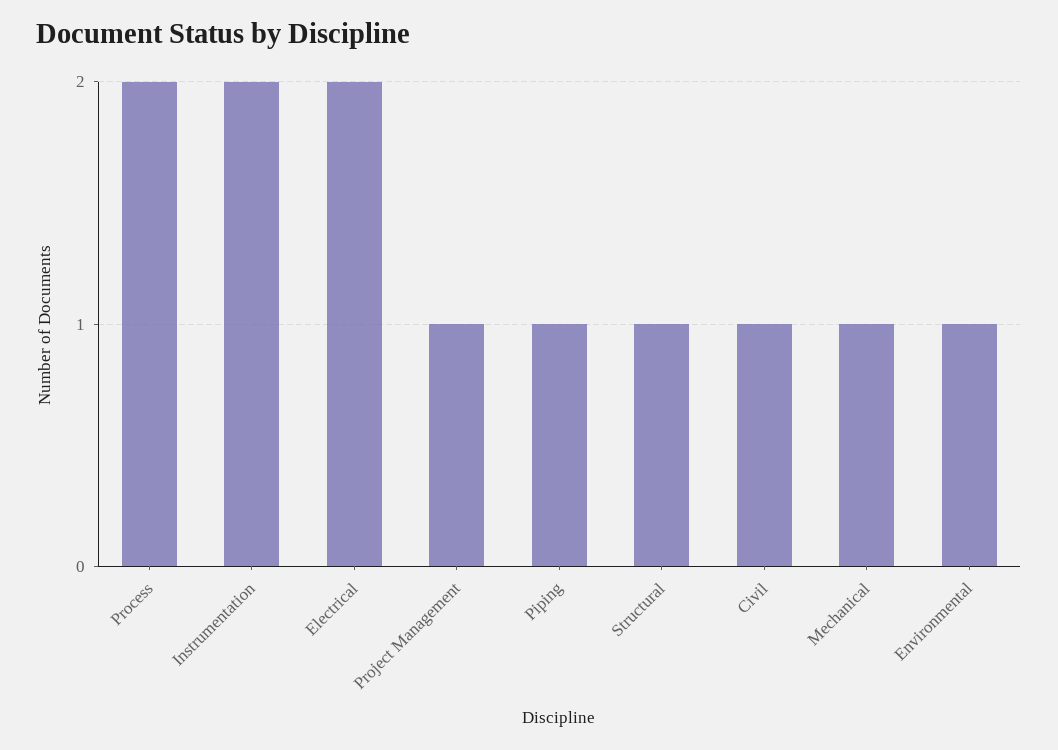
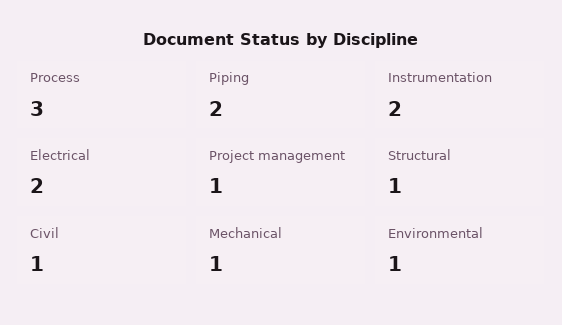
Process: 2 -> 3
Piping: 1 -> 2

